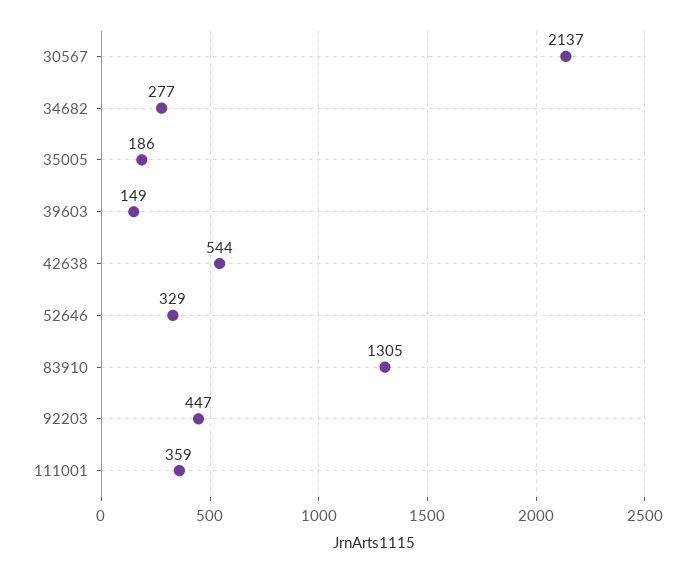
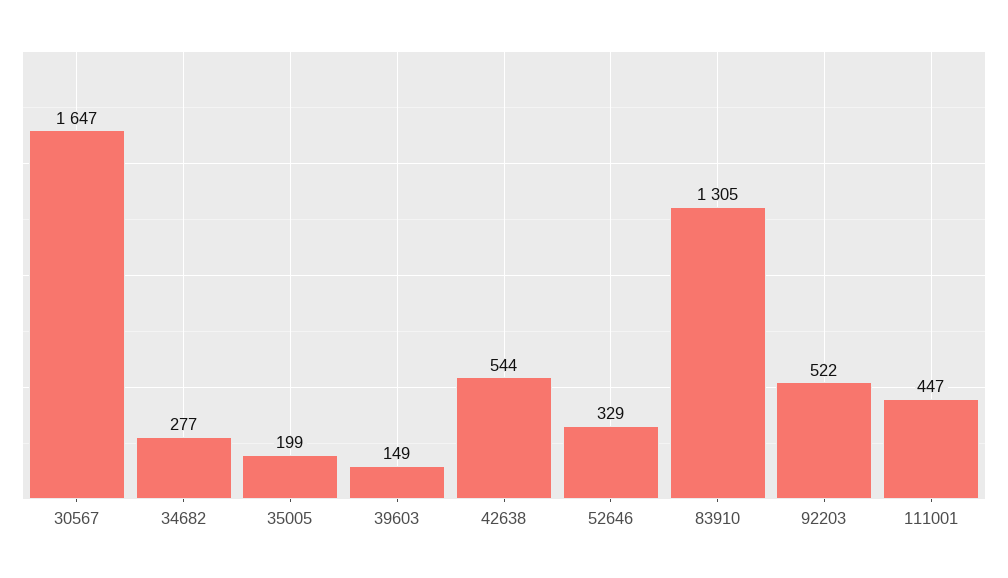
30567: 2137 -> 1647
35005: 186 -> 199
92203: 447 -> 522
111001: 359 -> 447

